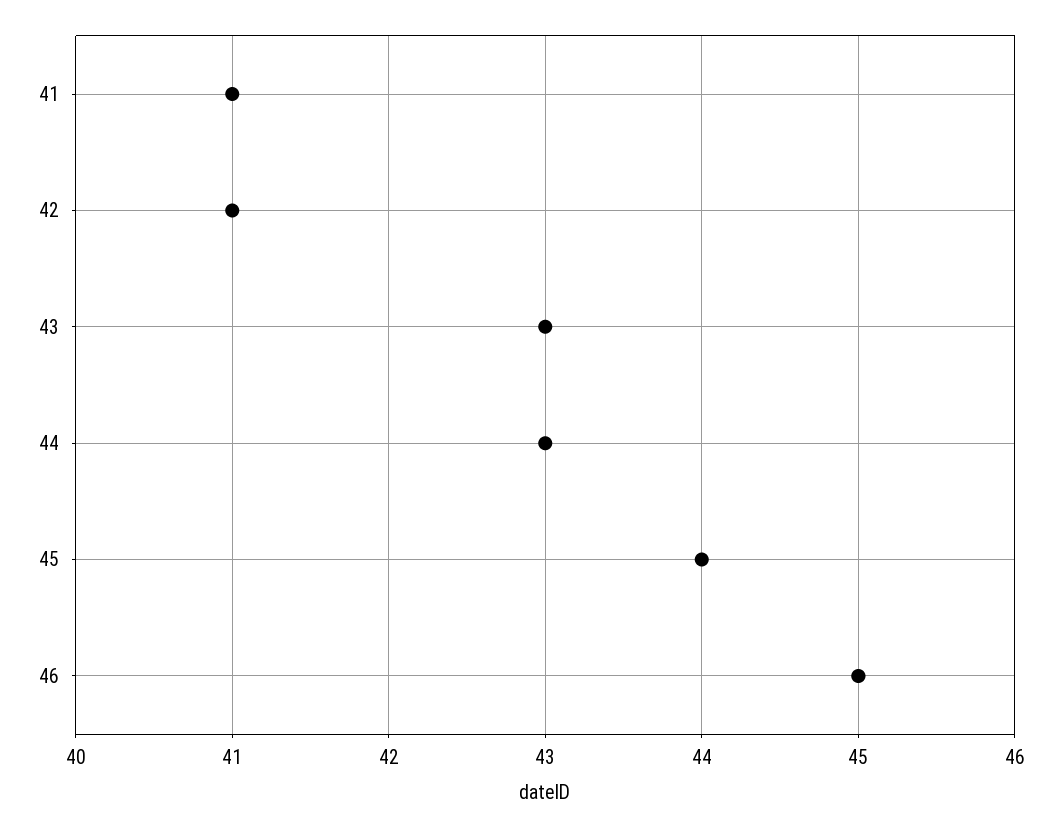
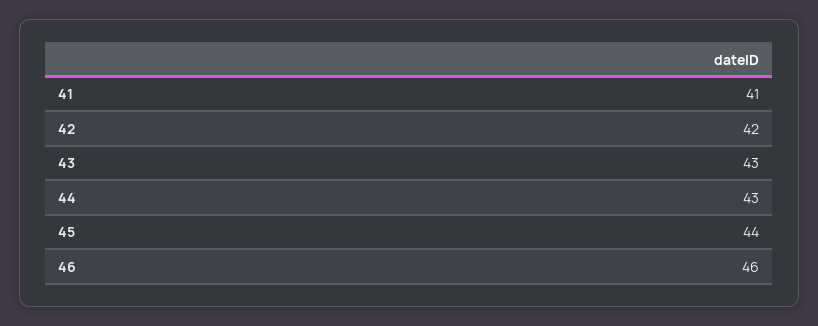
42: 41 -> 42
46: 45 -> 46

